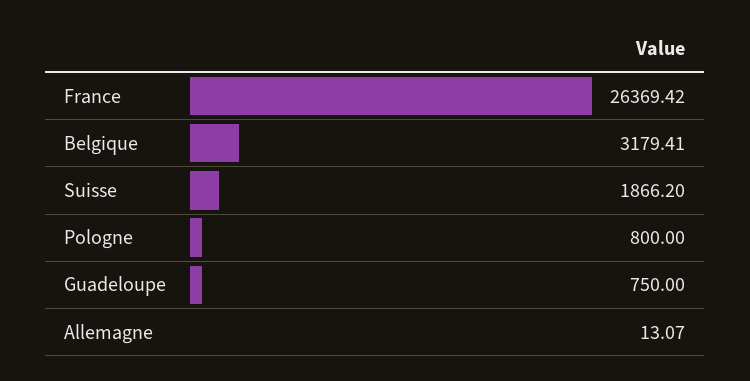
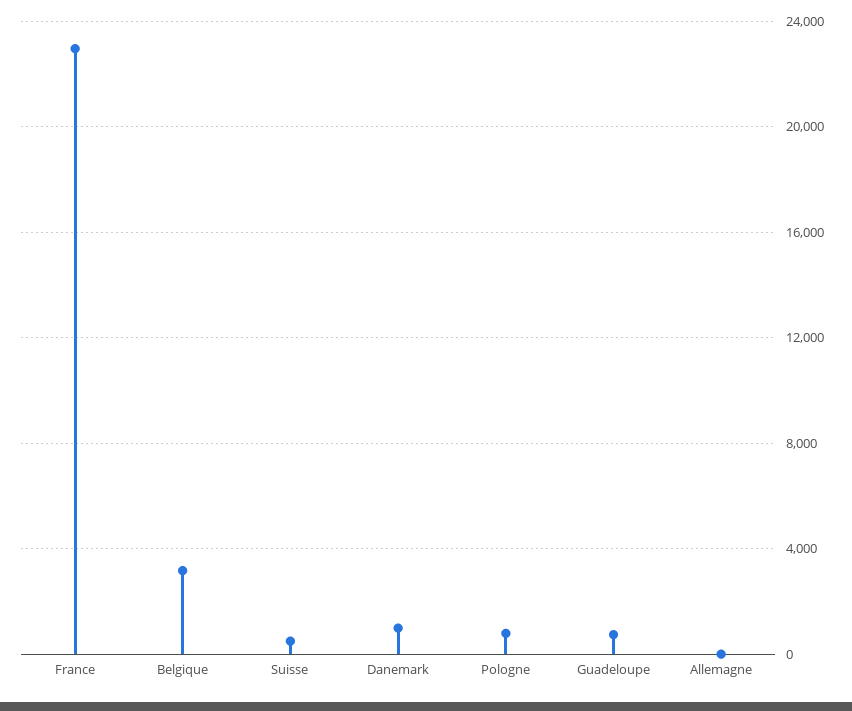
France: 26369.42 -> 23000
Suisse: 1866.2 -> 500
Danemark: none -> 1000

